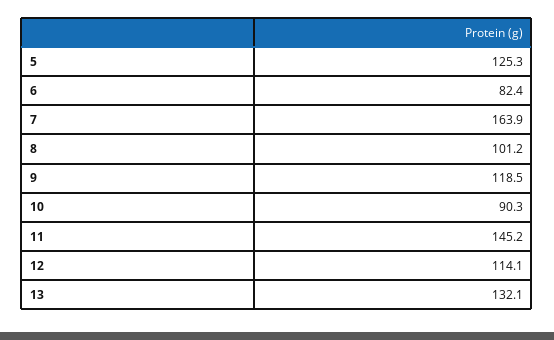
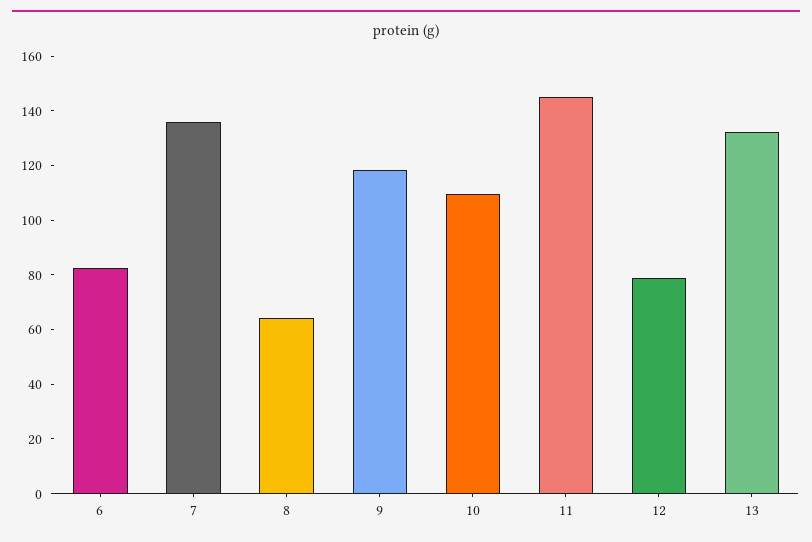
5: 125.3 -> none
7: 163.9 -> 135
8: 101.2 -> 65
10: 90.3 -> 110
12: 114.1 -> 80

